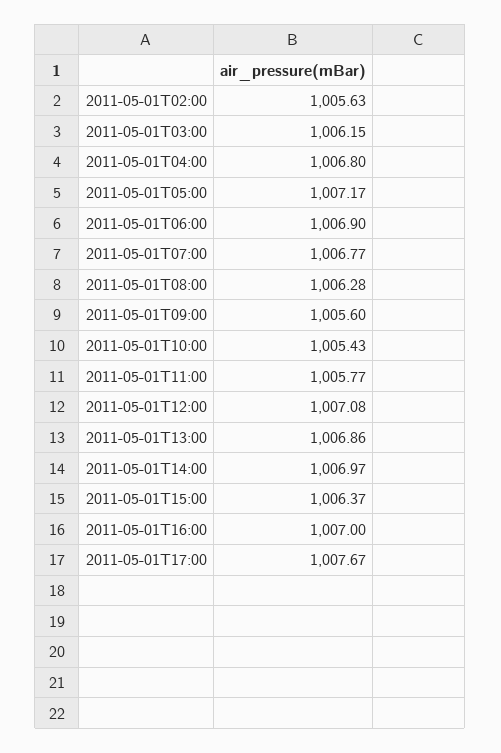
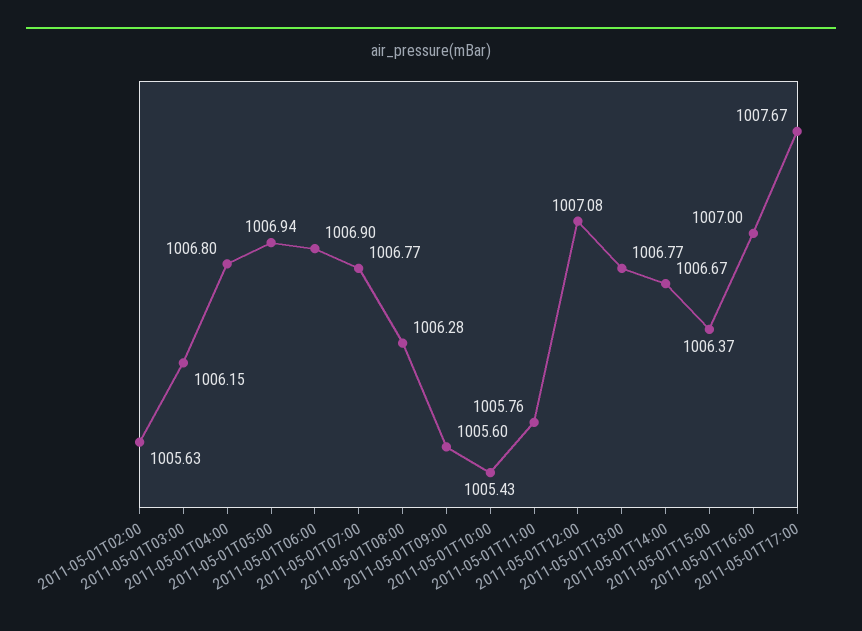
2011-05-01T05:00: 1007.17 -> 1006.94
2011-05-01T11:00: 1005.77 -> 1005.76
2011-05-01T13:00: 1006.86 -> 1006.77
2011-05-01T14:00: 1006.97 -> 1006.67

